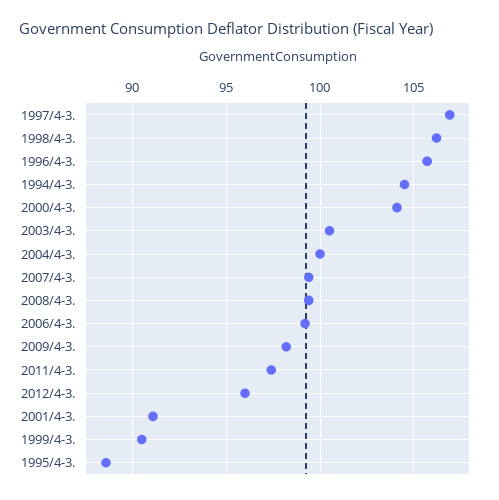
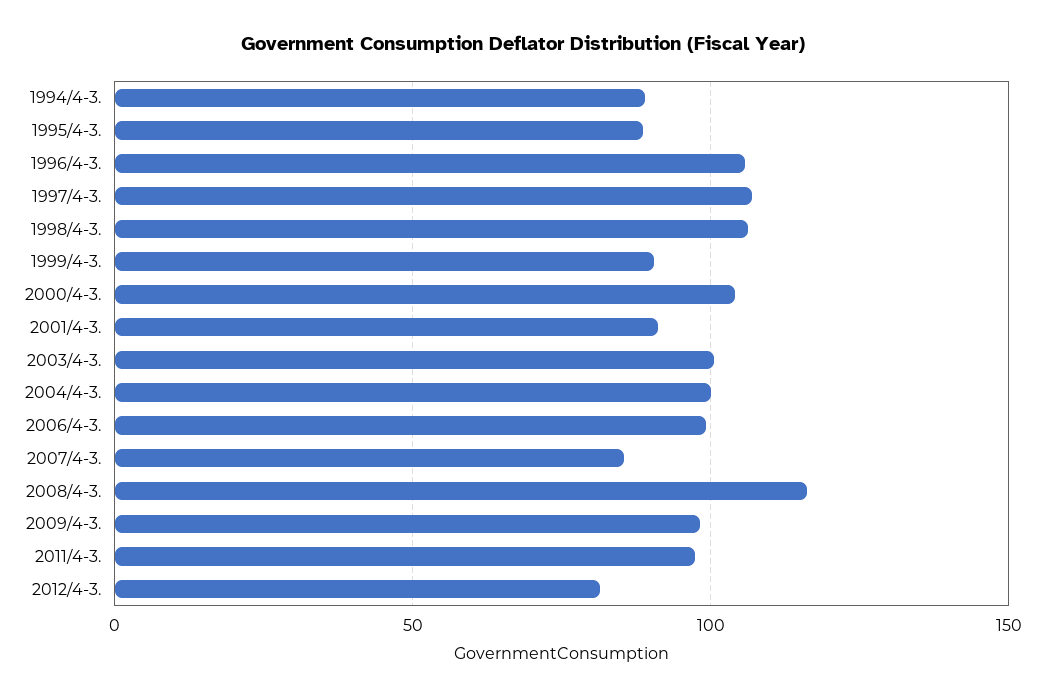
1994/4-3.: 104.5 -> 90
2007/4-3.: 99.5 -> 85
2008/4-3.: 99.5 -> 115
2012/4-3.: 96 -> 80

